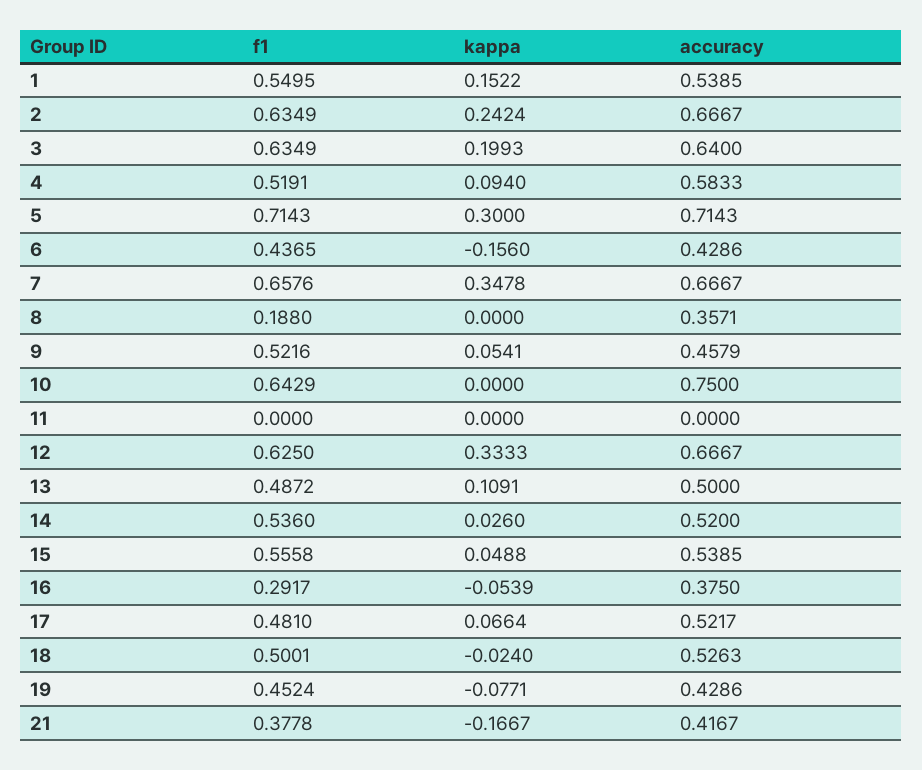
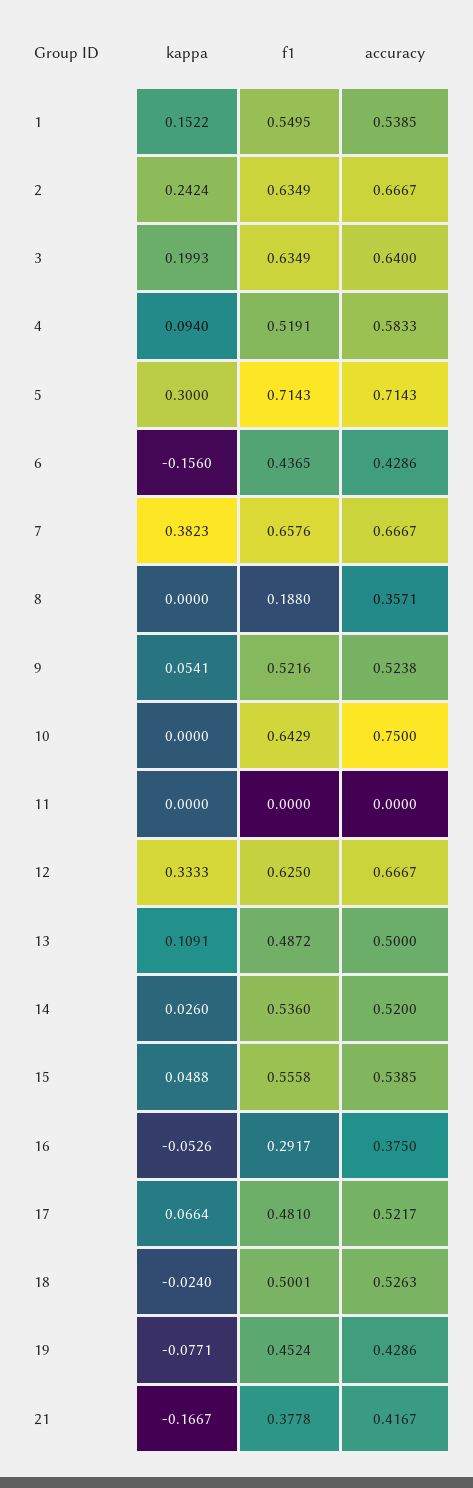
kappa, 7: 0.3478 -> 0.3823
accuracy, 9: 0.4579 -> 0.5238
kappa, 16: -0.0539 -> -0.0526

